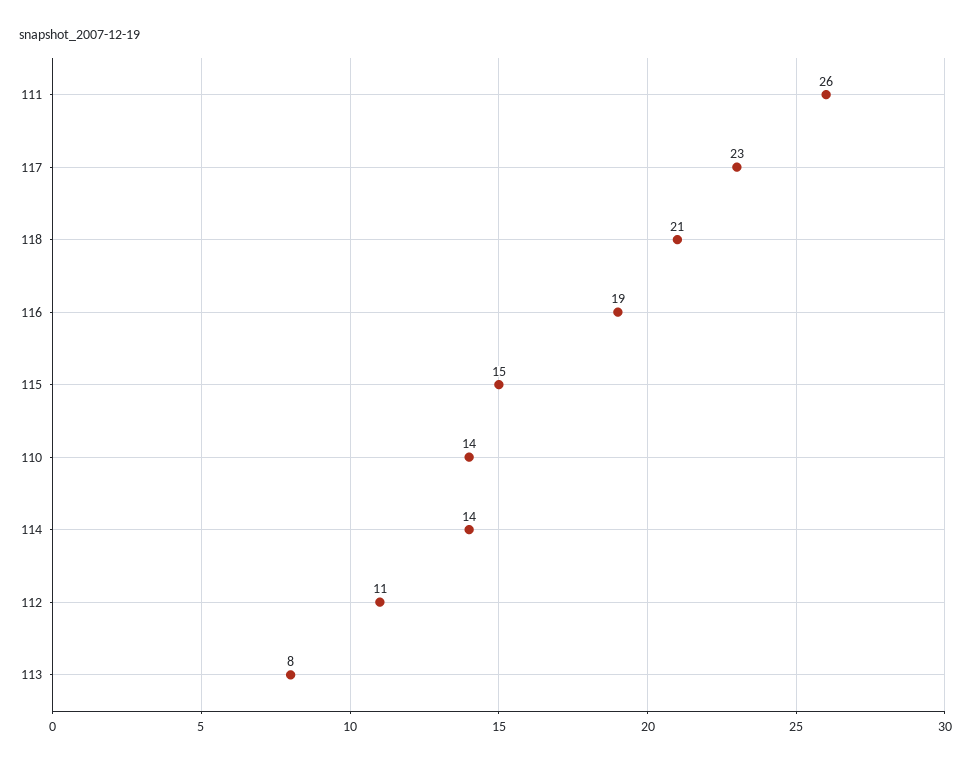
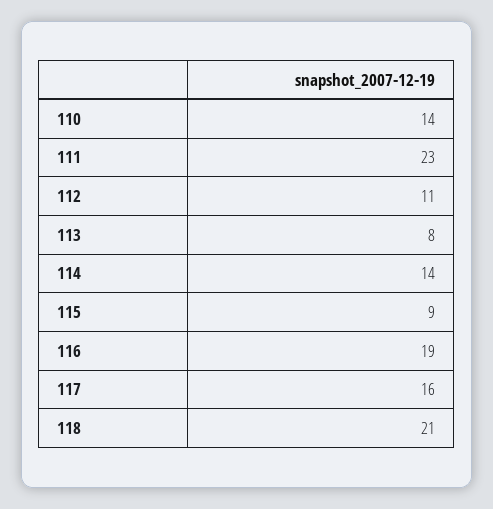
111: 26 -> 23
117: 23 -> 16
115: 15 -> 9

